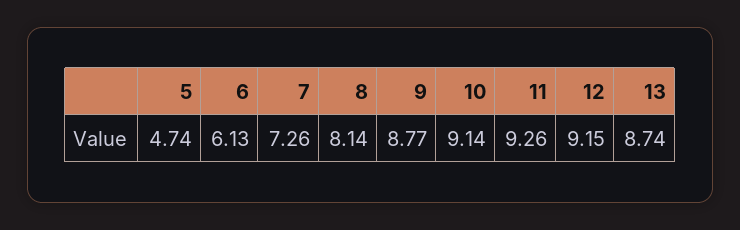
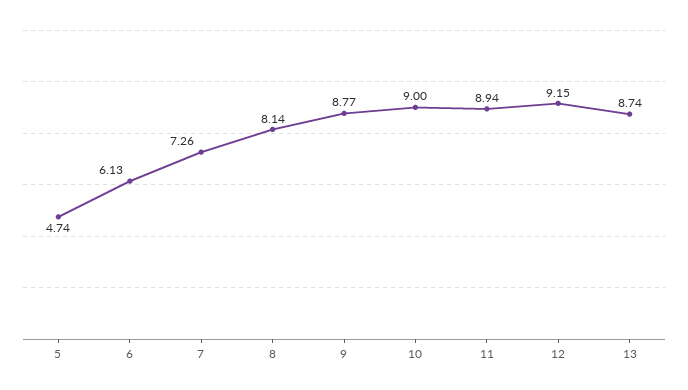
10: 9.14 -> 9
11: 9.26 -> 8.94

